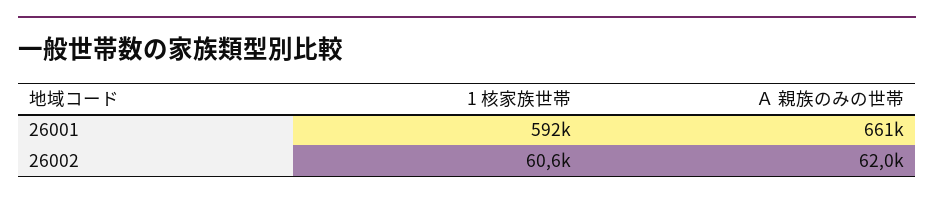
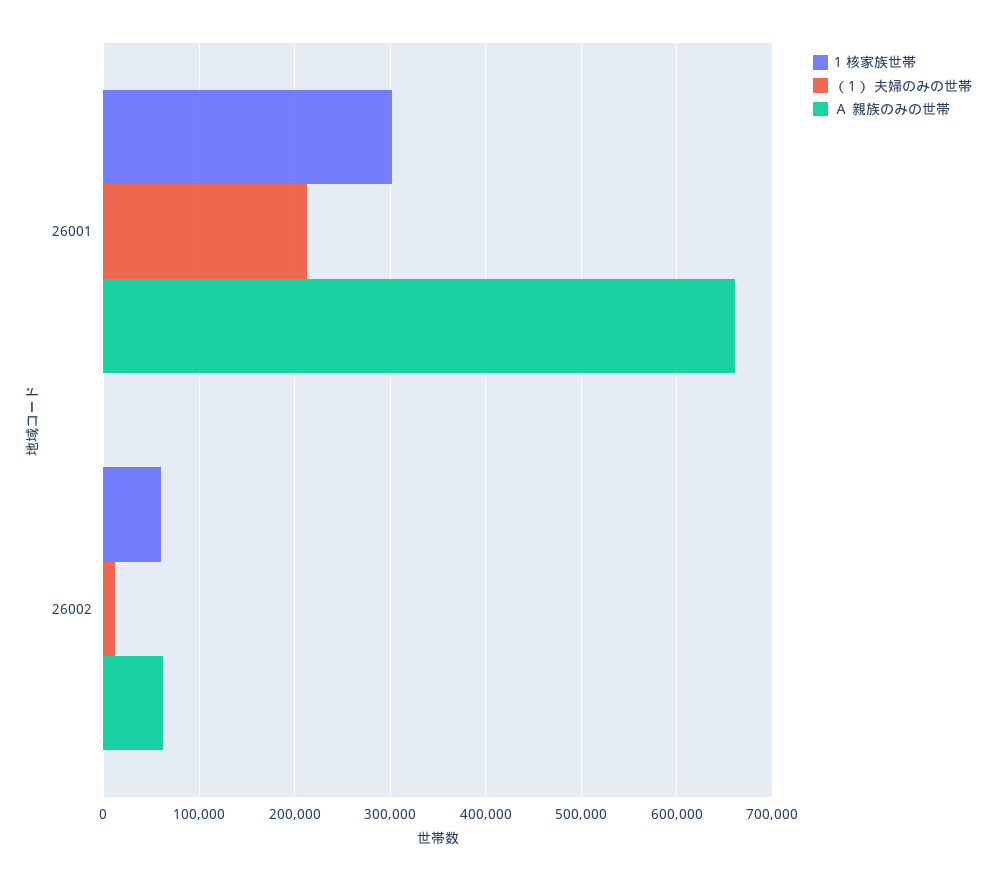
1 核家族世帯, 26001: 592000 -> 300000
（1） 夫婦のみの世帯, 26001: none -> 210000
（1） 夫婦のみの世帯, 26002: none -> 10000

